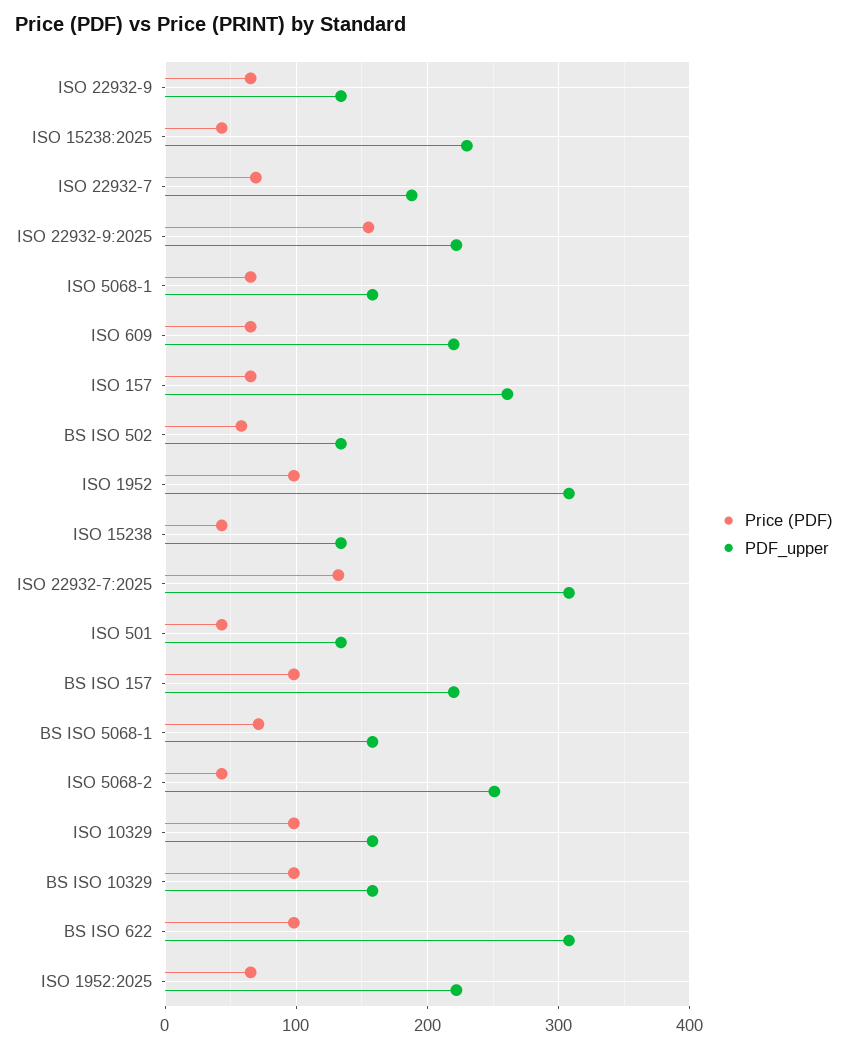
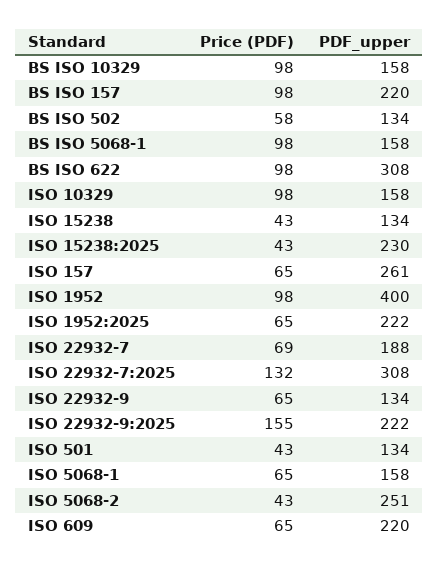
PDF_upper, ISO 1952: 310 -> 400
Price (PDF), BS ISO 5068-1: 70 -> 98

